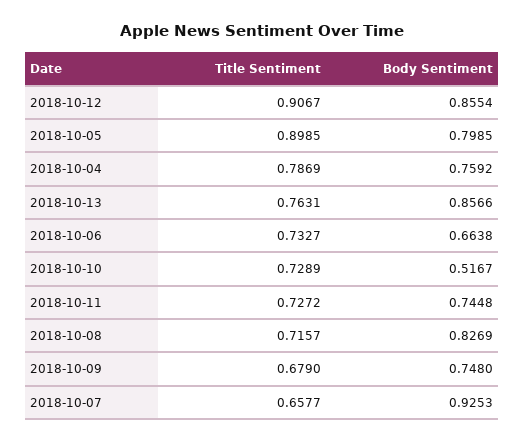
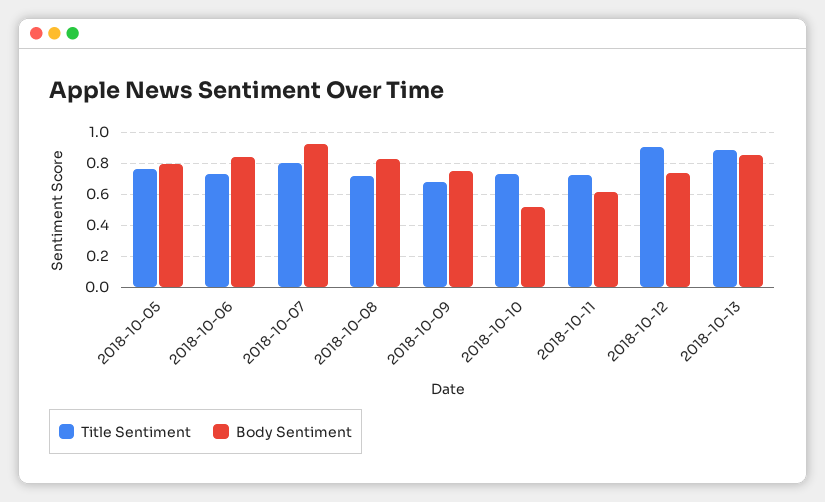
Body Sentiment, 2018-10-12: 0.8554 -> 0.75
Title Sentiment, 2018-10-05: 0.8985 -> 0.75
Title Sentiment, 2018-10-04: 0.7869 -> none
Body Sentiment, 2018-10-04: 0.7592 -> none
Title Sentiment, 2018-10-13: 0.7631 -> 0.9
Body Sentiment, 2018-10-06: 0.6638 -> 0.85
Body Sentiment, 2018-10-11: 0.7448 -> 0.6
Title Sentiment, 2018-10-07: 0.6577 -> 0.8

